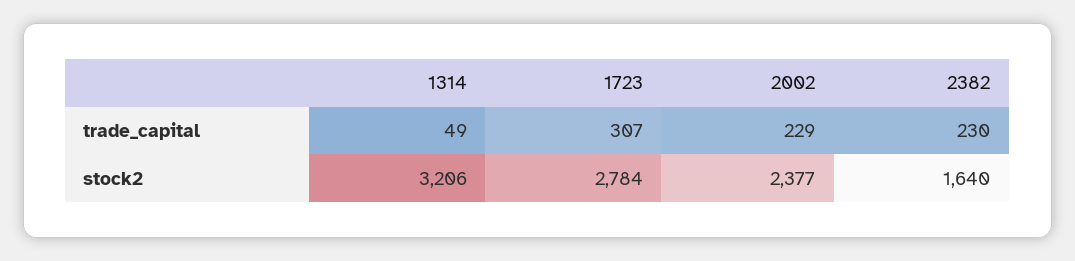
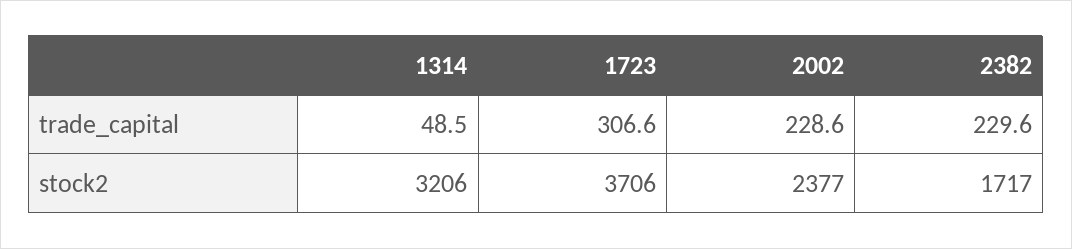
1723, stock2: 2784 -> 3706
2382, stock2: 1640 -> 1717

